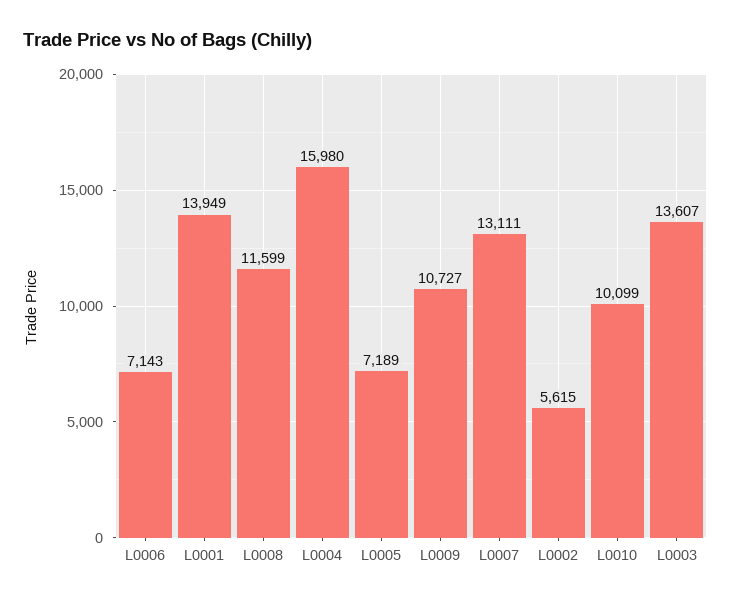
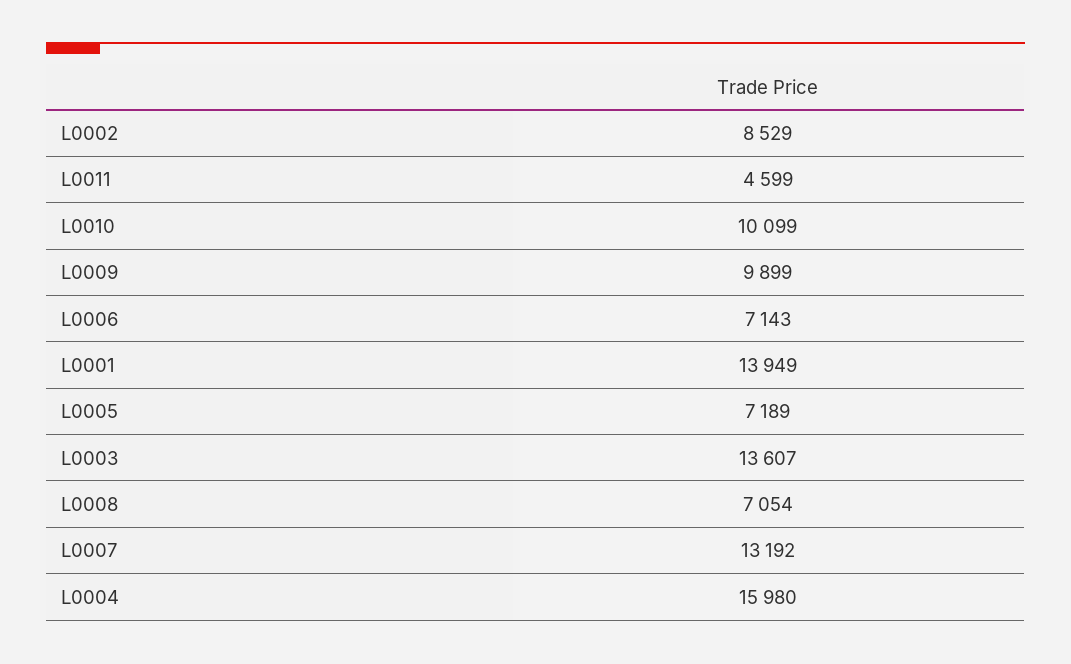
L0008: 11599 -> 7054
L0009: 10727 -> 9899
L0007: 13111 -> 13192
L0002: 5615 -> 8529
L0011: none -> 4599

